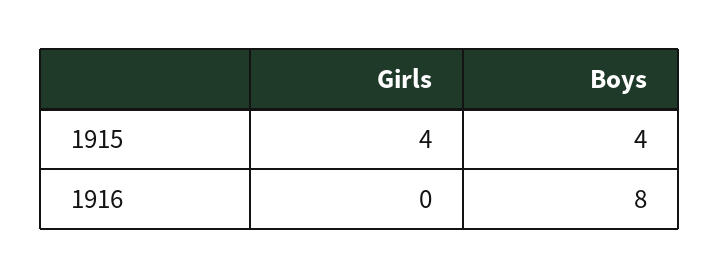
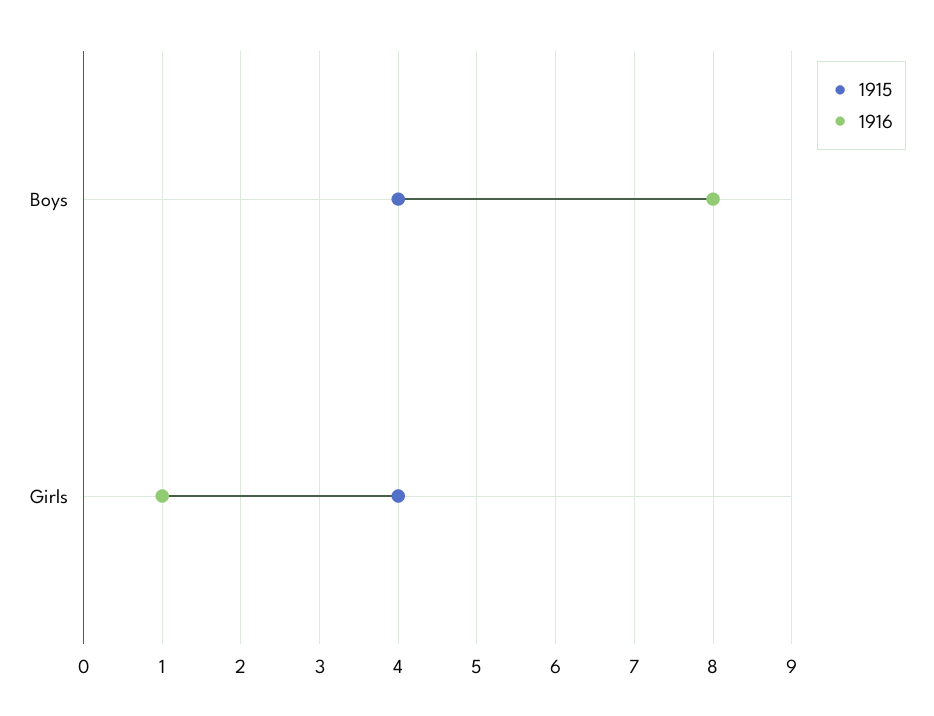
1916, Girls: 0 -> 1

